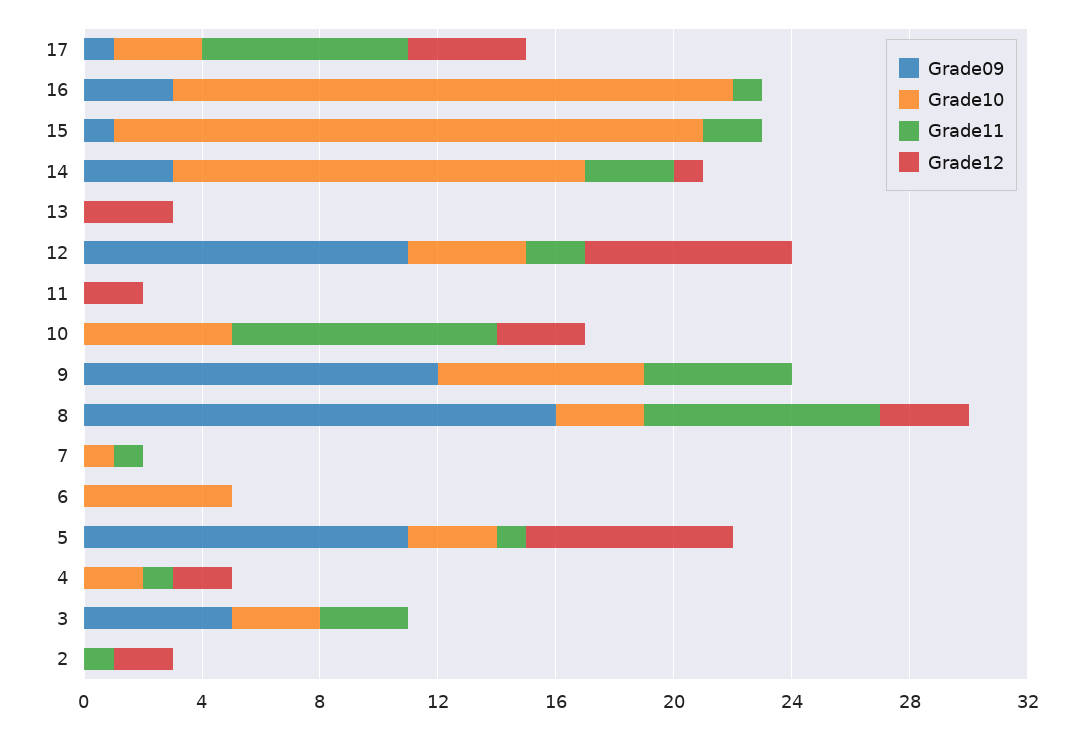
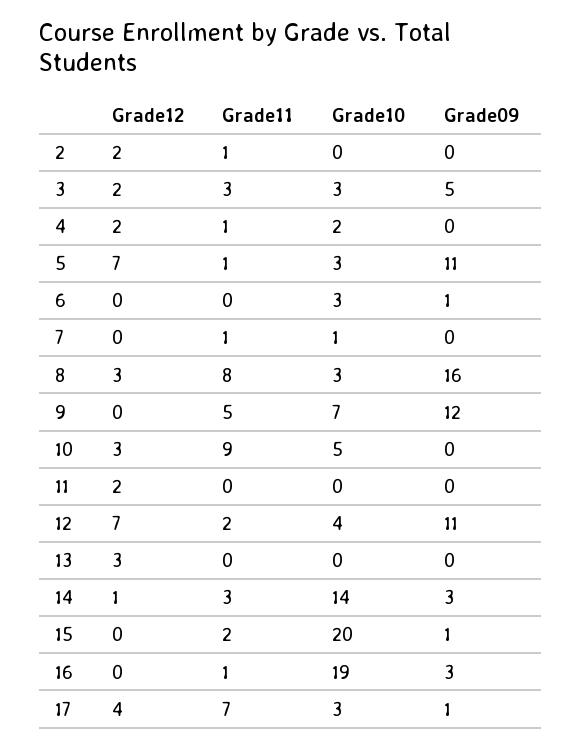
Grade09, 6: 0 -> 1
Grade10, 6: 5 -> 3
Grade12, 3: 0 -> 2

